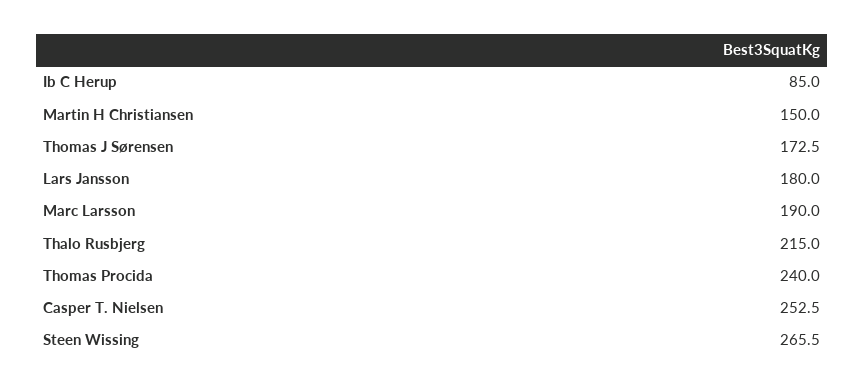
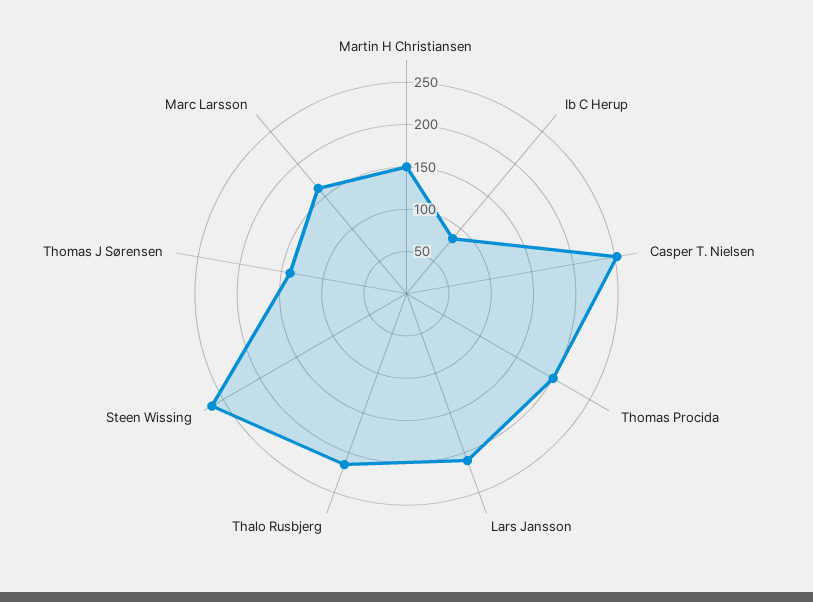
Thomas J Sørensen: 172.5 -> 140
Lars Jansson: 180 -> 210
Marc Larsson: 190 -> 160
Thomas Procida: 240 -> 200

